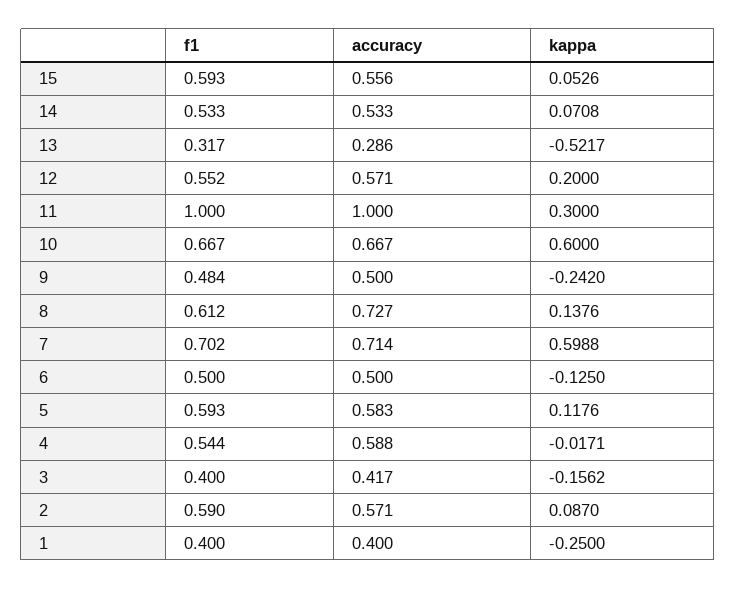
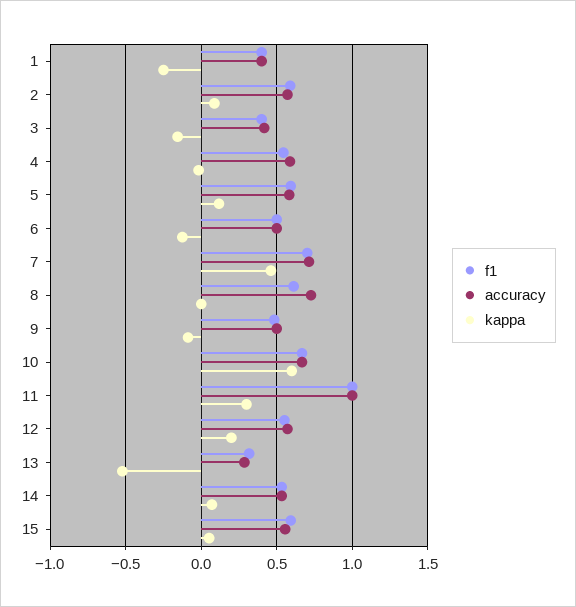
kappa, 9: -0.242 -> -0.1
kappa, 8: 0.1376 -> 0
kappa, 7: 0.5988 -> 0.45

